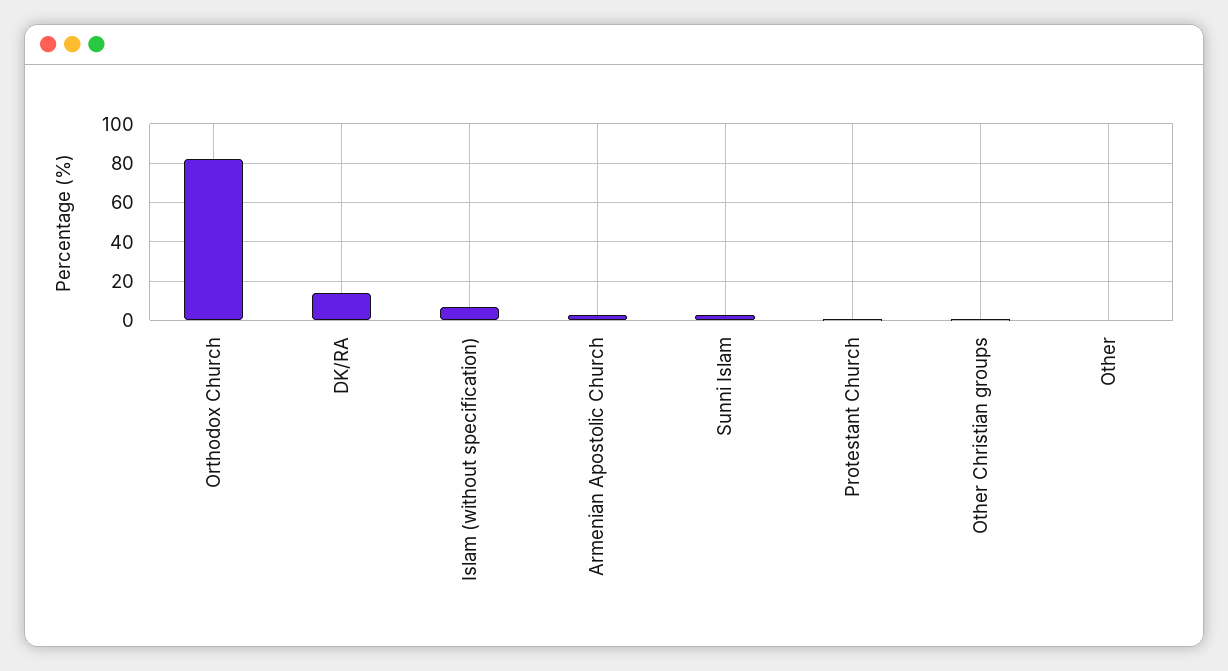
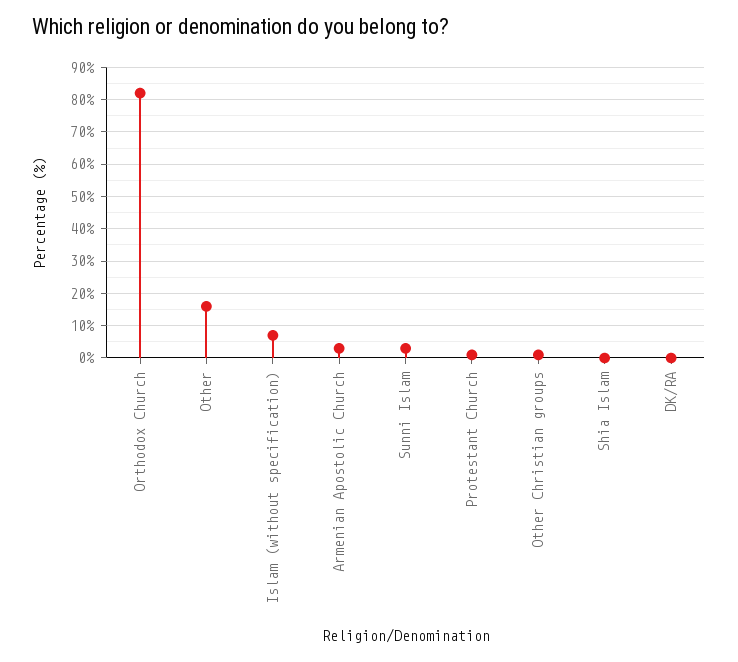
DK/RA: 15 -> 0
Other: 0 -> 15
Shia Islam: none -> 0

